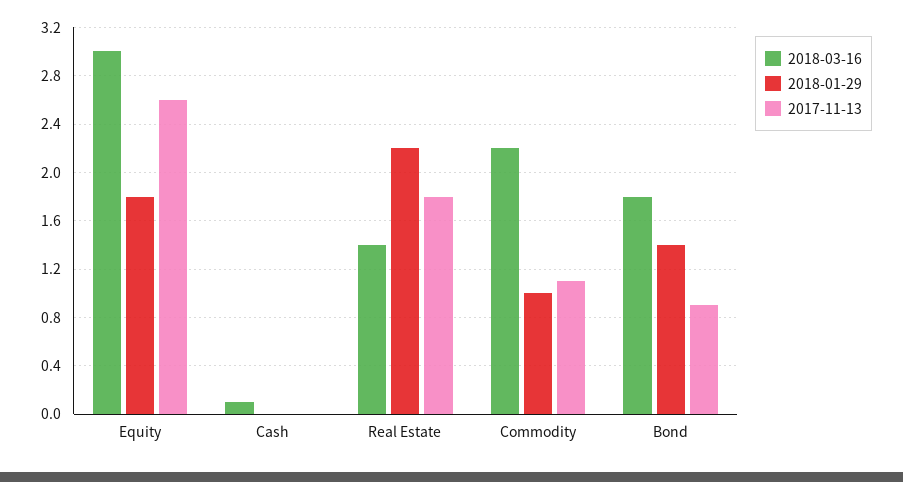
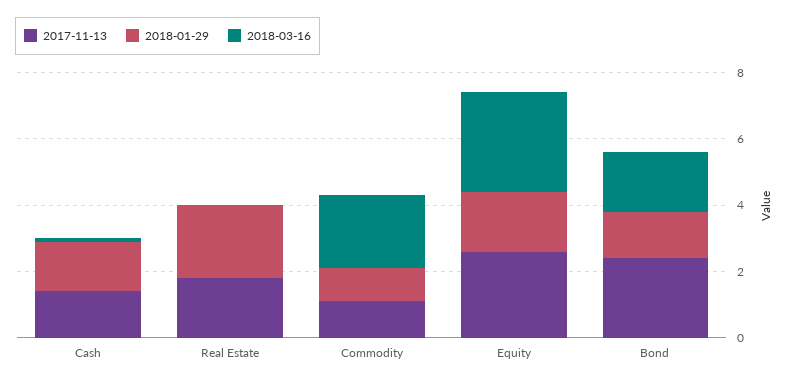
2018-01-29, Cash: 0 -> 1.5
2017-11-13, Cash: 0 -> 1.5
2018-03-16, Real Estate: 1.4 -> 0
2017-11-13, Bond: 0.9 -> 2.5

